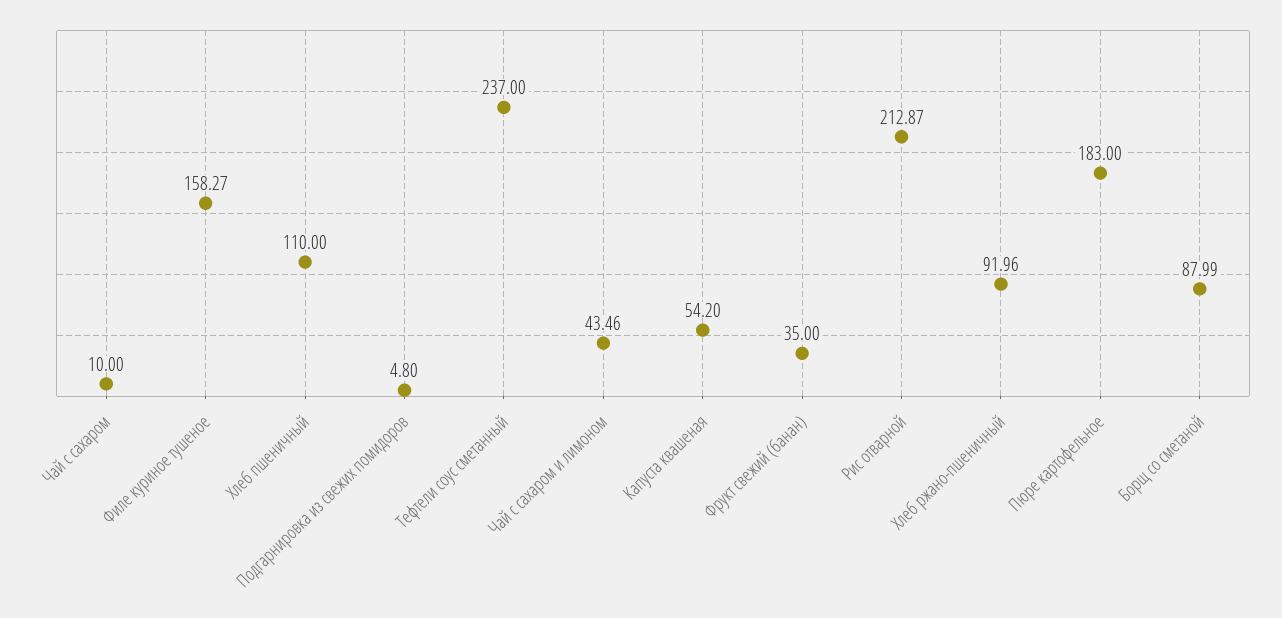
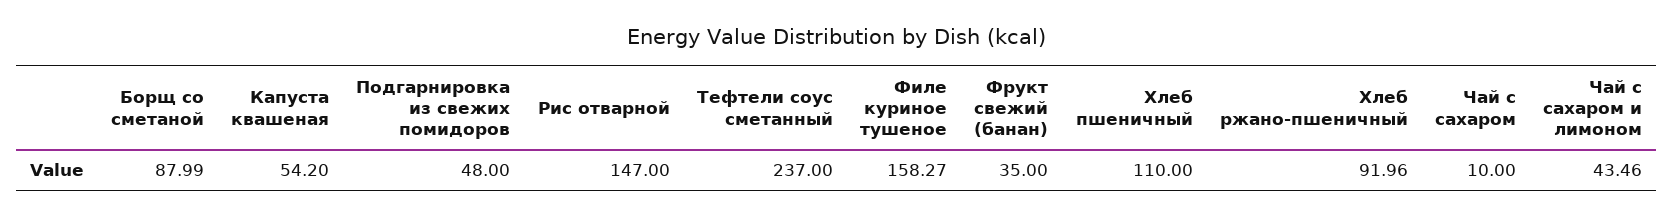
Подгарнировка из свежих помидоров: 4.8 -> 48
Рис отварной: 212.87 -> 147
Пюре картофельное: 183 -> none

